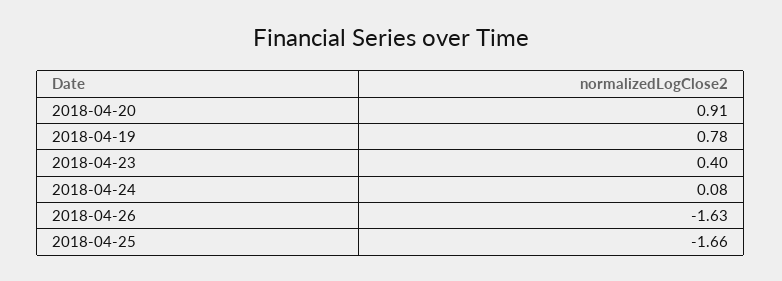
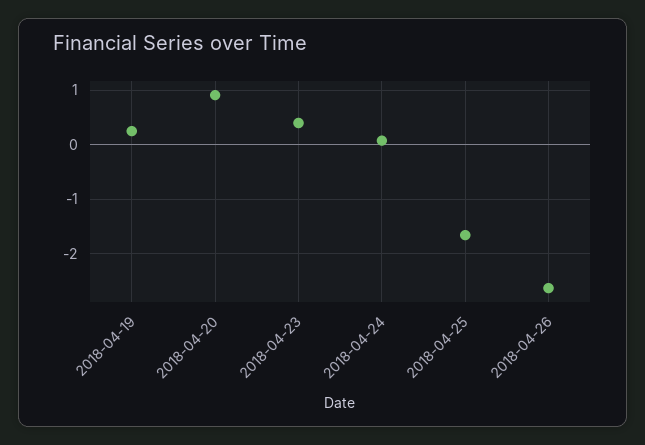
2018-04-19: 0.78 -> 0.2
2018-04-26: -1.63 -> -2.6

